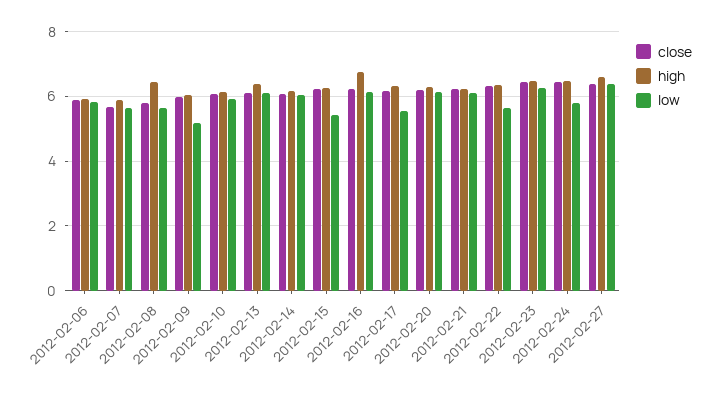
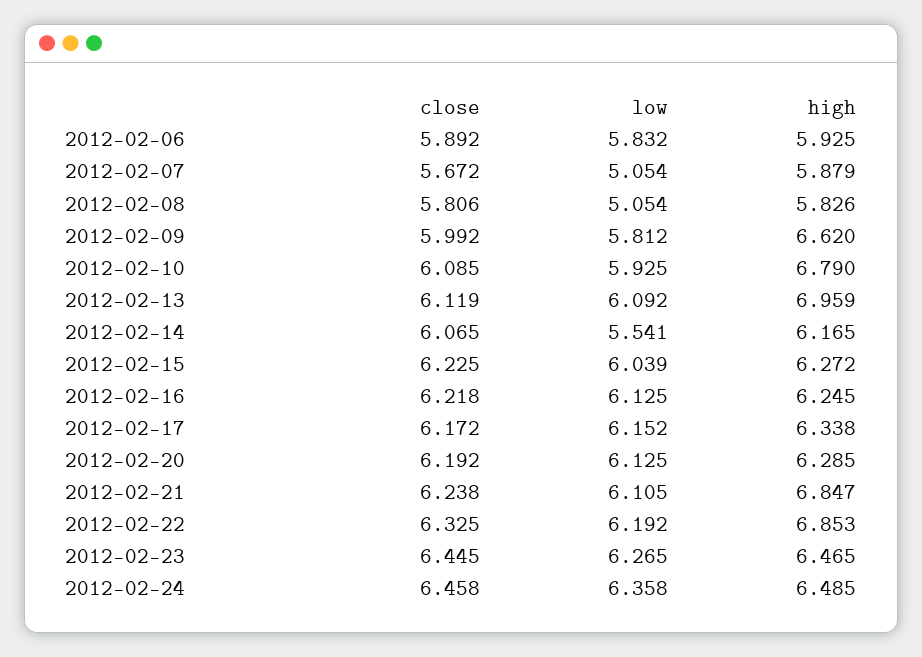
low, 2012-02-07: 5.6 -> 5.054
high, 2012-02-08: 6.4 -> 5.826
low, 2012-02-08: 5.6 -> 5.054
high, 2012-02-09: 6 -> 6.62
low, 2012-02-09: 5.2 -> 5.812
high, 2012-02-10: 6.2 -> 6.79
high, 2012-02-13: 6.4 -> 6.959
low, 2012-02-14: 6 -> 5.541
low, 2012-02-15: 5.4 -> 6.039
high, 2012-02-16: 6.8 -> 6.245
low, 2012-02-17: 5.6 -> 6.152
high, 2012-02-21: 6.2 -> 6.847
high, 2012-02-22: 6.4 -> 6.853
low, 2012-02-22: 5.6 -> 6.192
low, 2012-02-24: 5.8 -> 6.358
close, 2012-02-27: 6.4 -> none
high, 2012-02-27: 6.6 -> none
low, 2012-02-27: 6.4 -> none

